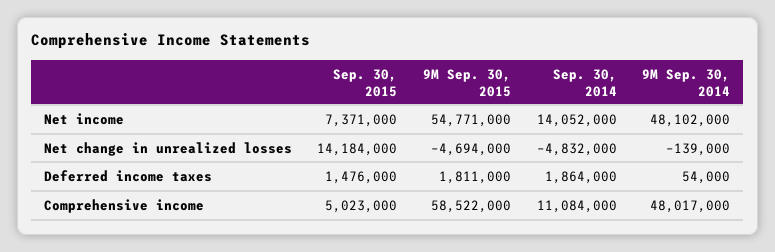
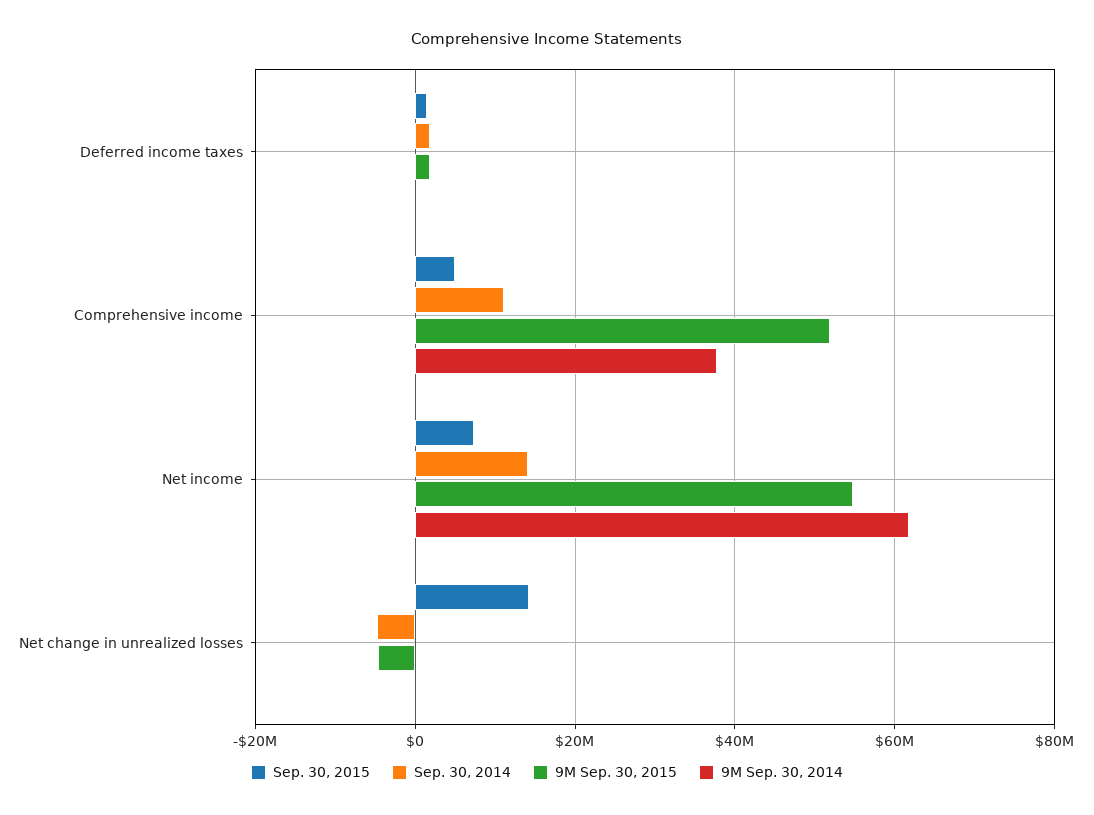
9M Sep. 30, 2014, Net income: 48102000 -> 62000000
9M Sep. 30, 2015, Comprehensive income: 58522000 -> 52000000
9M Sep. 30, 2014, Comprehensive income: 48017000 -> 38000000

